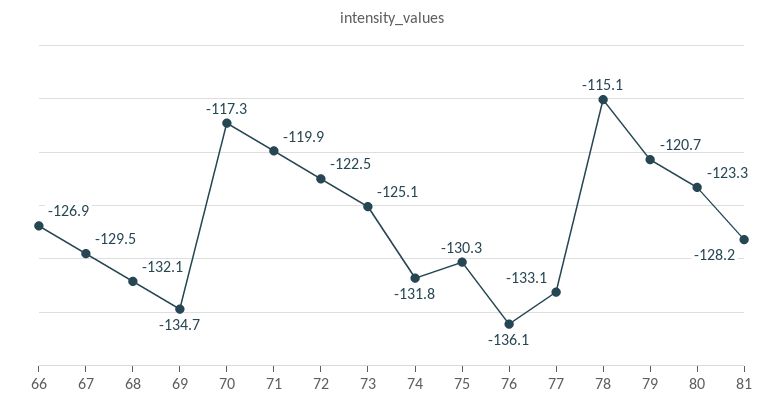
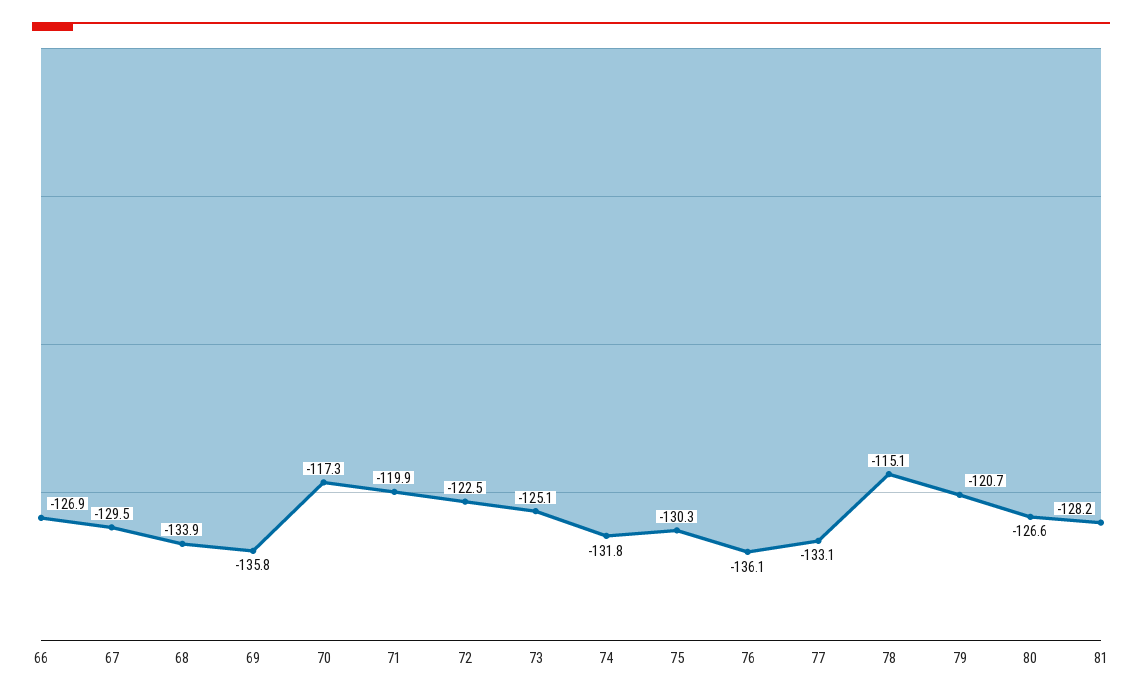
68: -132.1 -> -133.9
69: -134.7 -> -135.8
80: -123.3 -> -126.6

